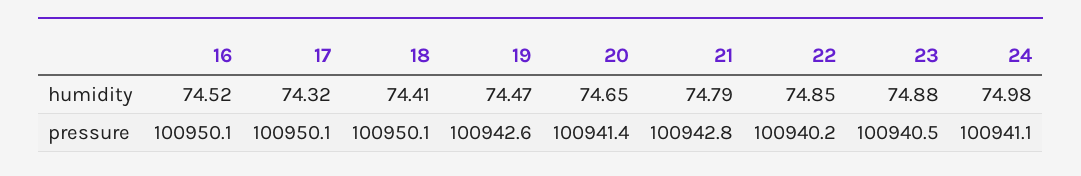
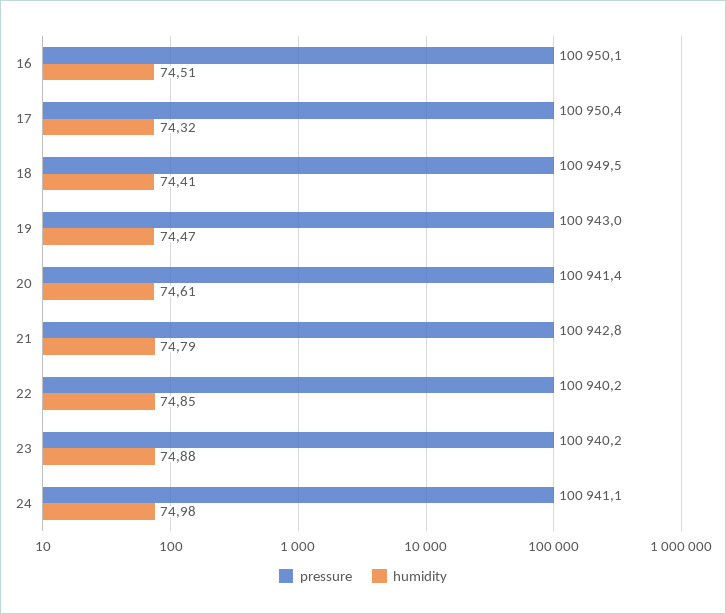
humidity, 16: 74.52 -> 74.51
humidity, 20: 74.65 -> 74.61
pressure, 17: 100950.1 -> 100950.4
pressure, 18: 100950.1 -> 100949.5
pressure, 19: 100942.6 -> 100943
pressure, 23: 100940.5 -> 100940.2

